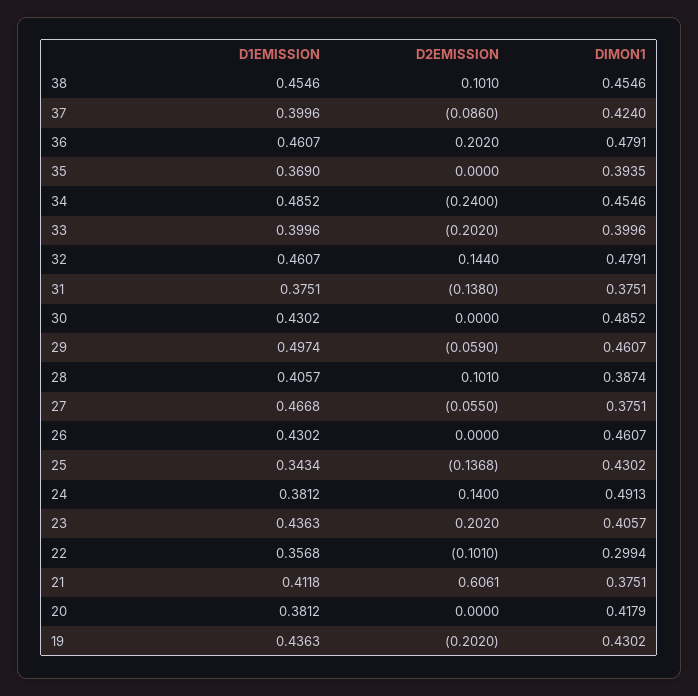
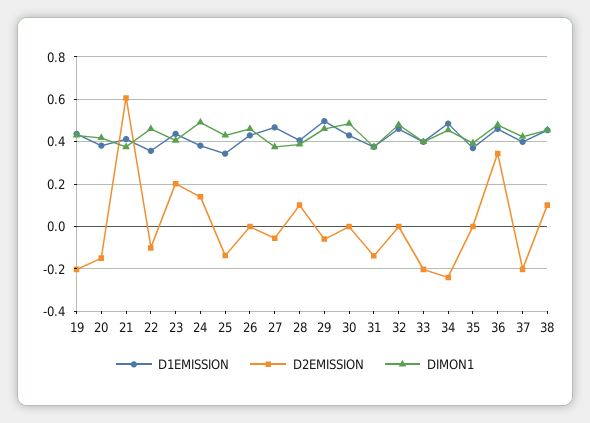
D2EMISSION, 37: -0.086 -> -0.2
D2EMISSION, 36: 0.202 -> 0.35
D2EMISSION, 32: 0.144 -> 0
DIMON1, 22: 0.2994 -> 0.45
D2EMISSION, 20: 0 -> -0.15

